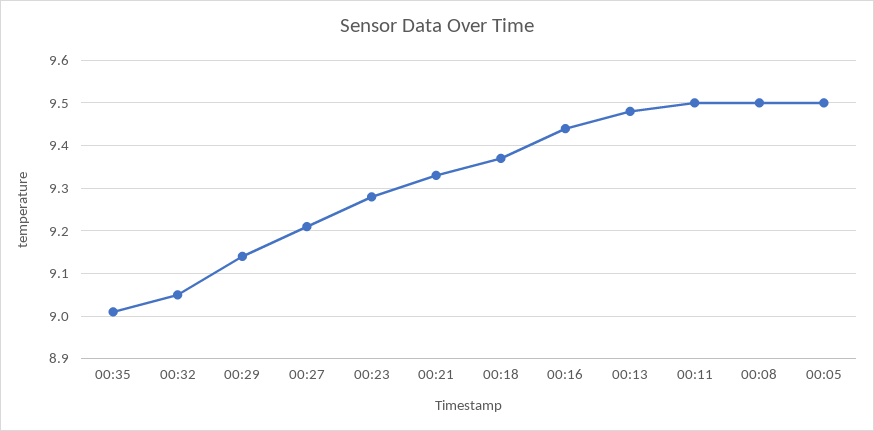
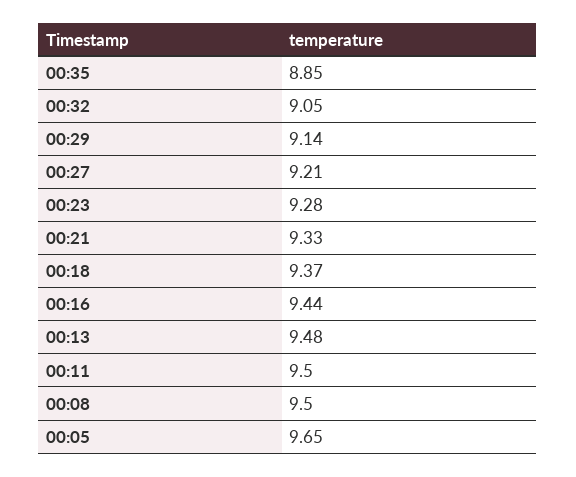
00:35: 9 -> 8.85
00:05: 9.5 -> 9.65

